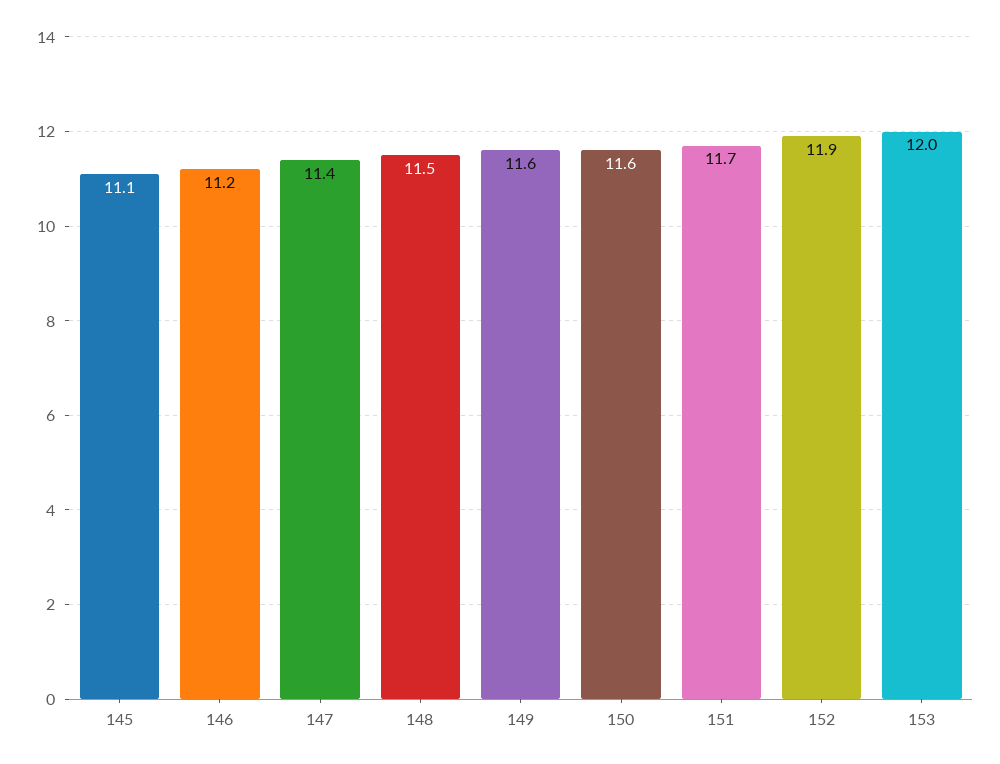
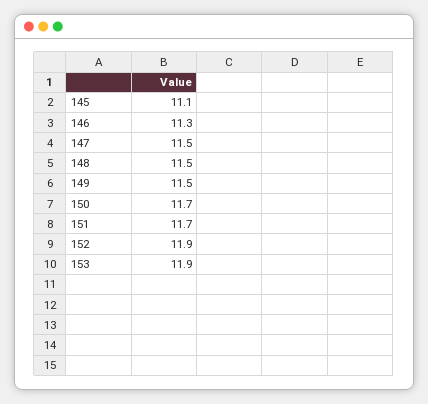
146: 11.2 -> 11.3
147: 11.4 -> 11.5
149: 11.6 -> 11.5
150: 11.6 -> 11.7
153: 12 -> 11.9

